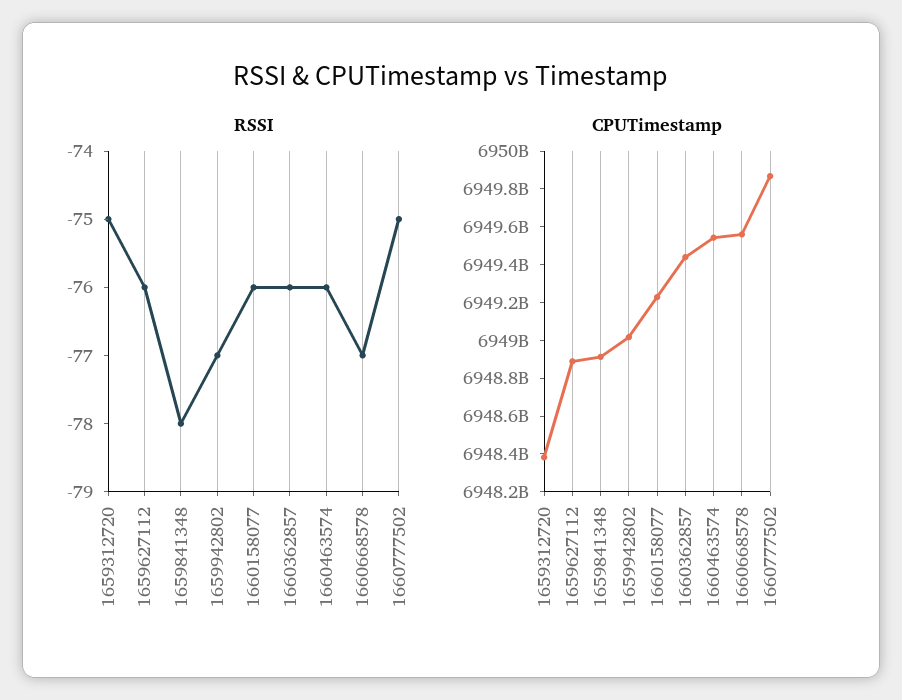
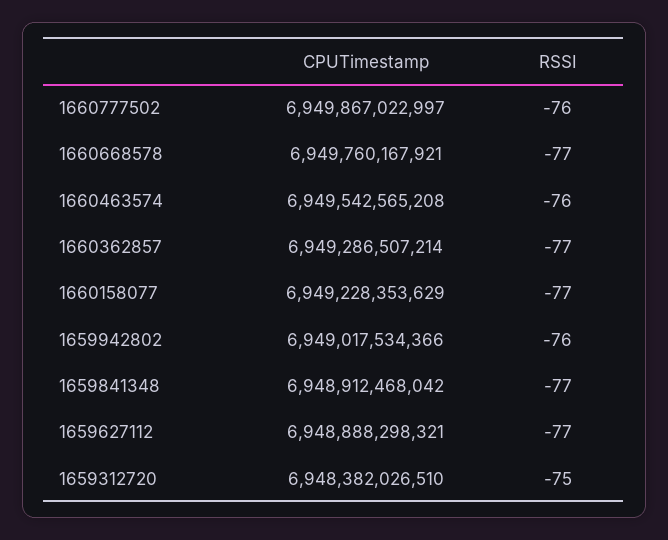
RSSI, 1659627112: -76 -> -77
RSSI, 1659841348: -78 -> -77
RSSI, 1659942802: -77 -> -76
RSSI, 1660158077: -76 -> -77
RSSI, 1660362857: -76 -> -77
RSSI, 1660777502: -75 -> -76
CPUTimestamp, 1660362857: 6949450000000 -> 6949286507214
CPUTimestamp, 1660668578: 6949550000000 -> 6949760167921

